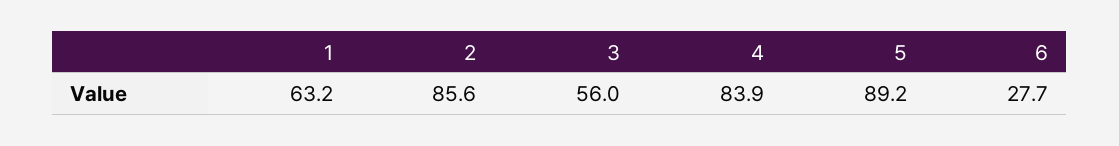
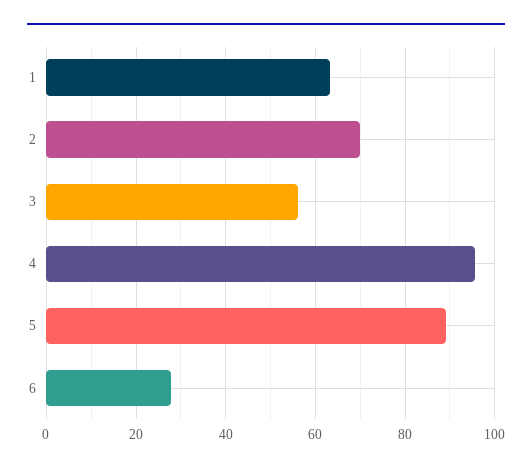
2: 85.6 -> 70
4: 83.9 -> 96

